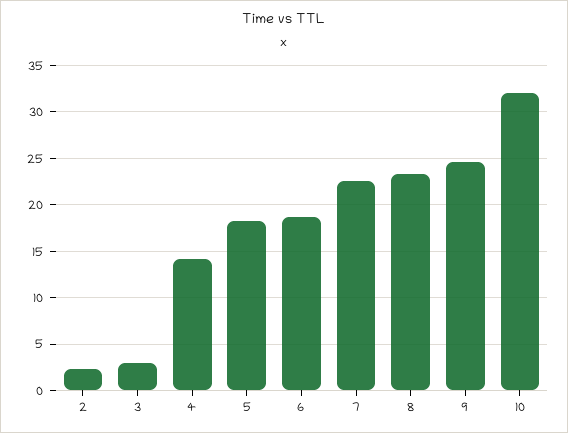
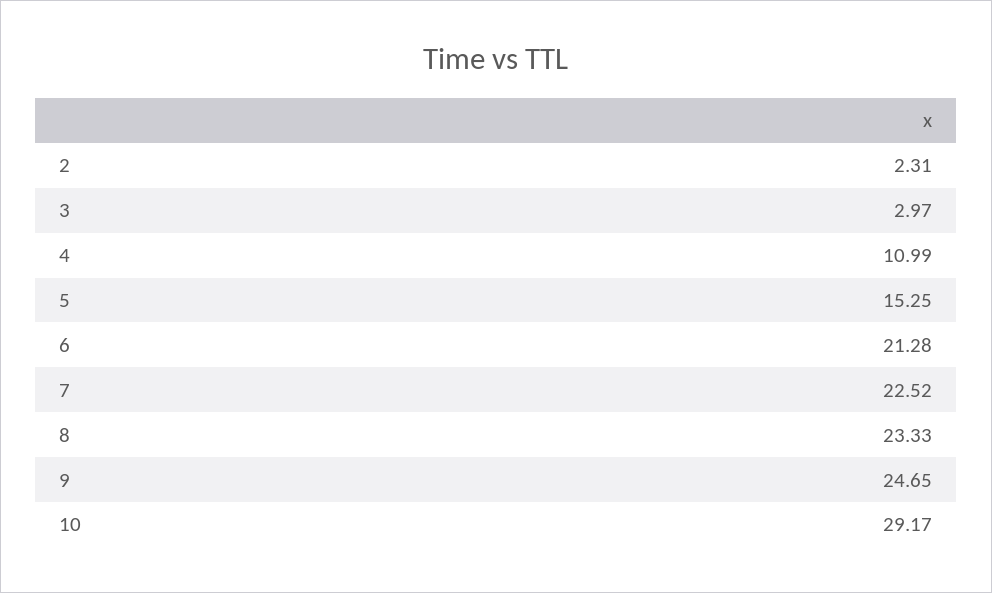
4: 14 -> 10.99
5: 18 -> 15.25
6: 19 -> 21.28
10: 32 -> 29.17

